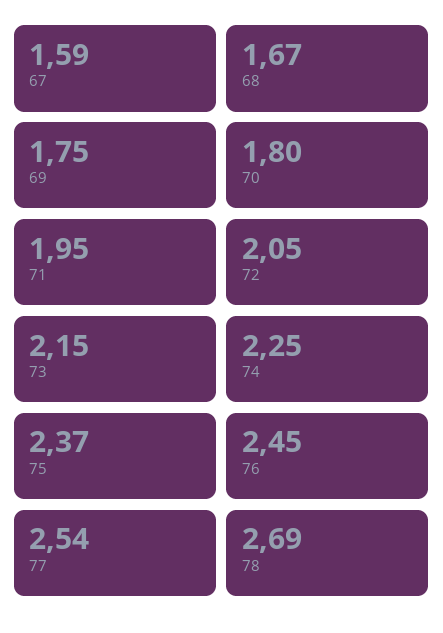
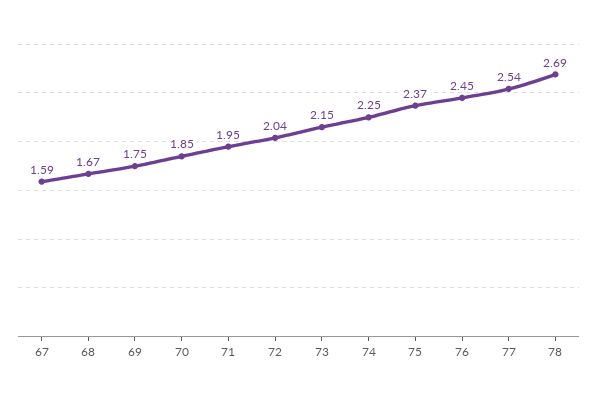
70: 1.8 -> 1.85
72: 2.05 -> 2.04

